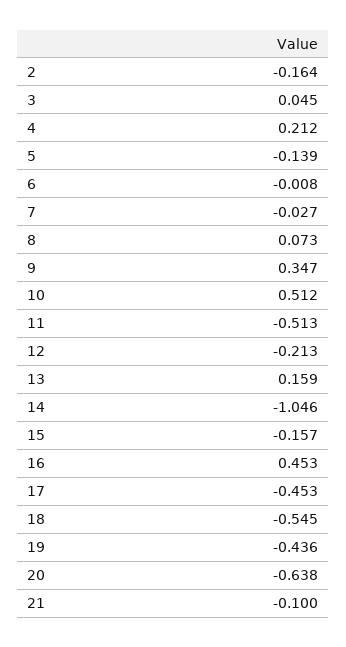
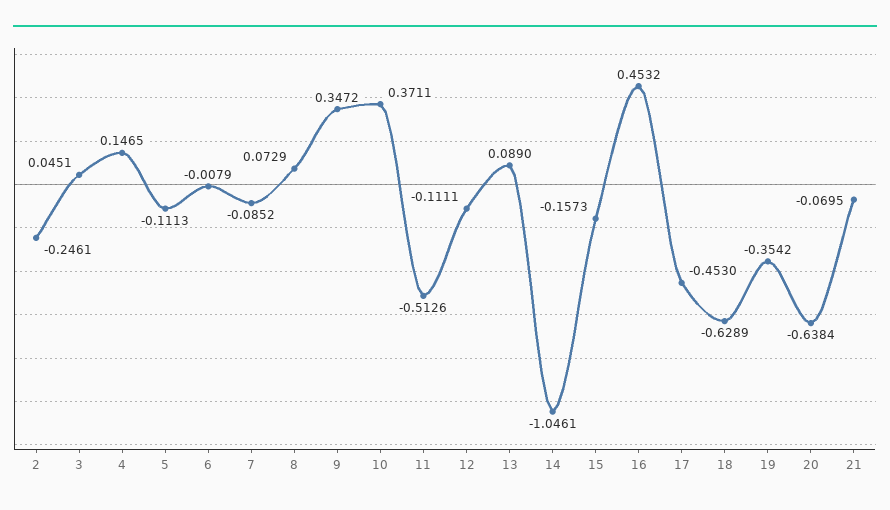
2: -0.164 -> -0.2461
4: 0.212 -> 0.1465
5: -0.139 -> -0.1113
7: -0.027 -> -0.0852
10: 0.512 -> 0.3711
12: -0.213 -> -0.1111
13: 0.159 -> 0.089
18: -0.545 -> -0.6289
19: -0.436 -> -0.3542
21: -0.1 -> -0.0695

